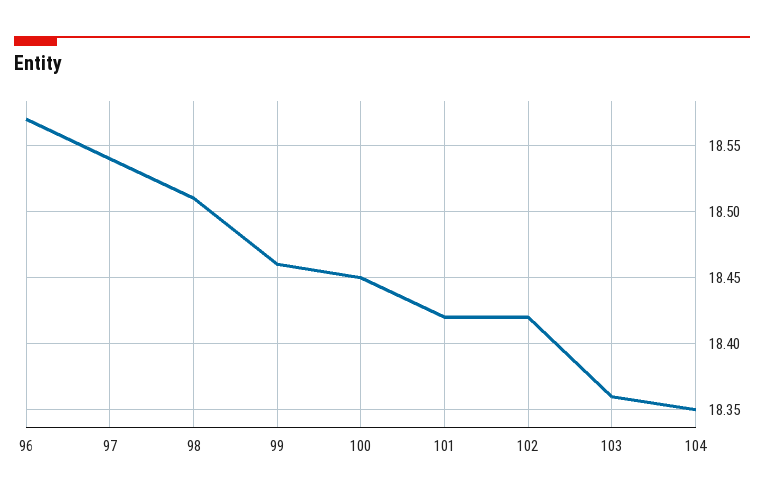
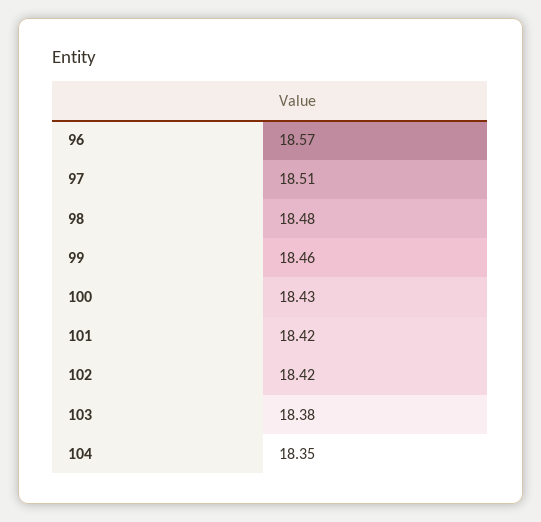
97: 18.54 -> 18.51
98: 18.51 -> 18.48
100: 18.45 -> 18.43
103: 18.36 -> 18.38

